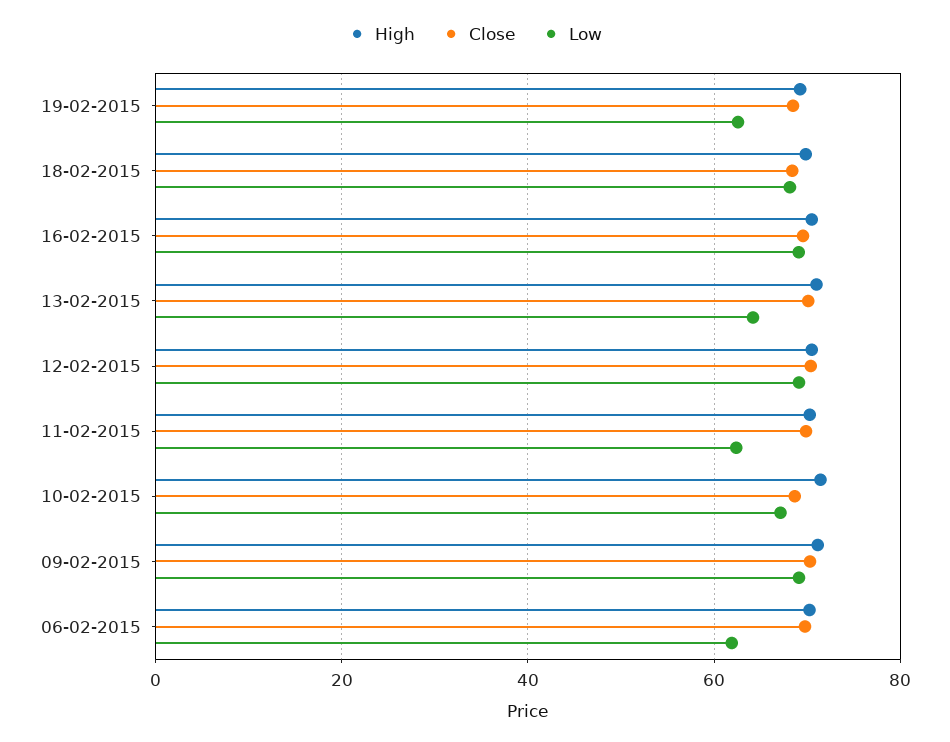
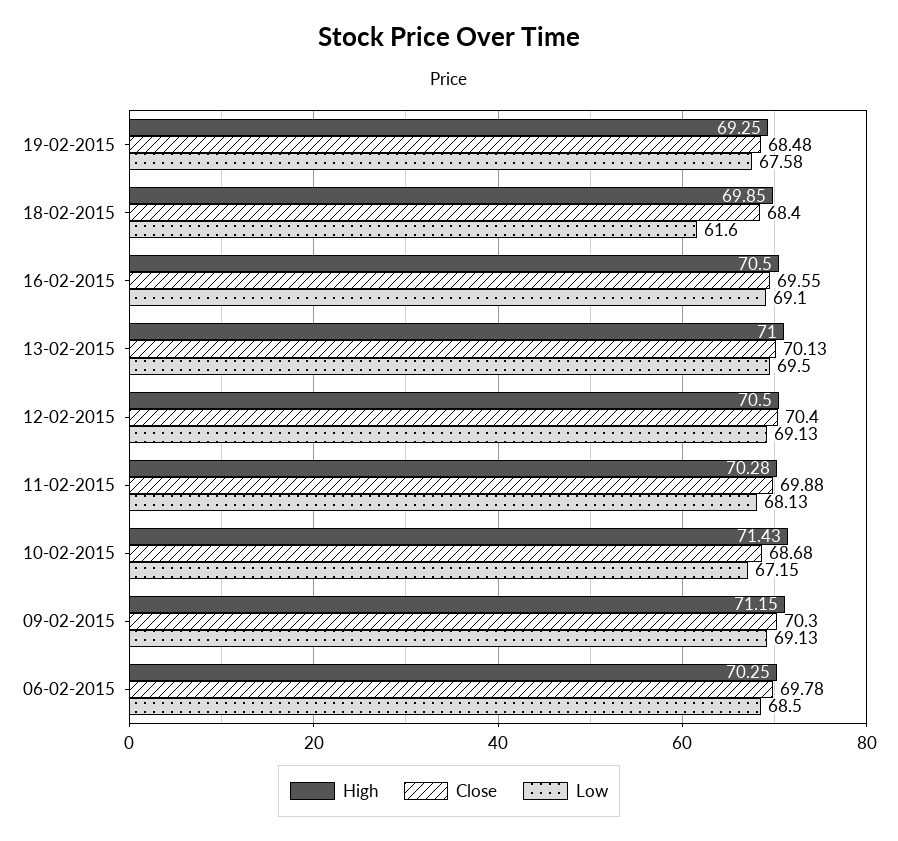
Low, 19-02-2015: 62 -> 67.58
Low, 18-02-2015: 68 -> 61.6
Low, 13-02-2015: 64 -> 69.5
Low, 11-02-2015: 62 -> 68.13
Low, 06-02-2015: 62 -> 68.5

